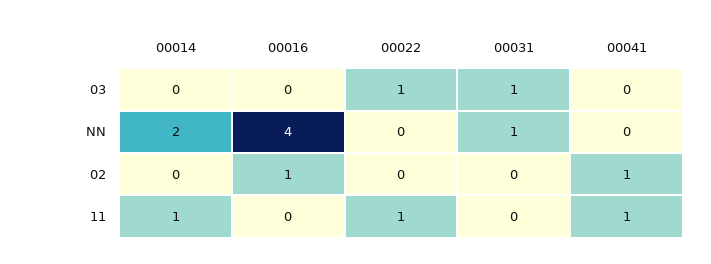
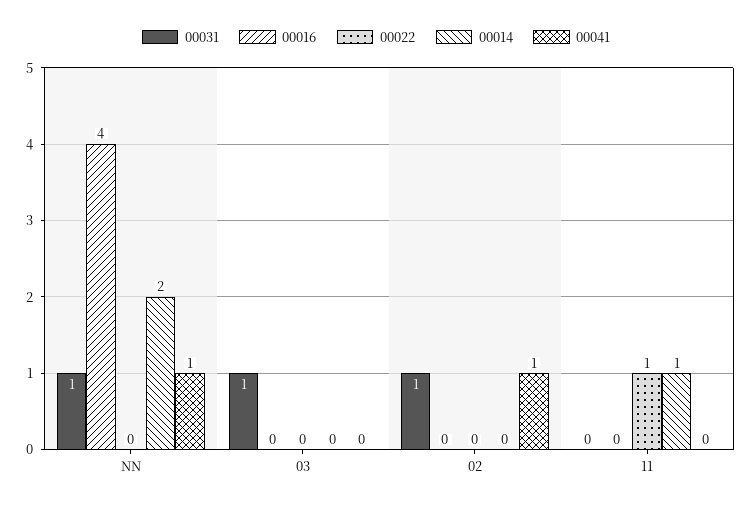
00022, 03: 1 -> 0
00041, NN: 0 -> 1
00016, 02: 1 -> 0
00031, 02: 0 -> 1
00041, 11: 1 -> 0

